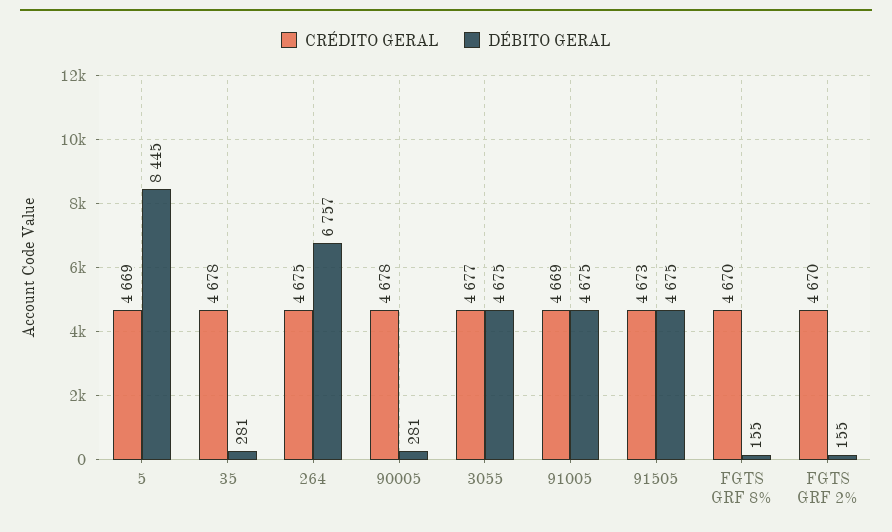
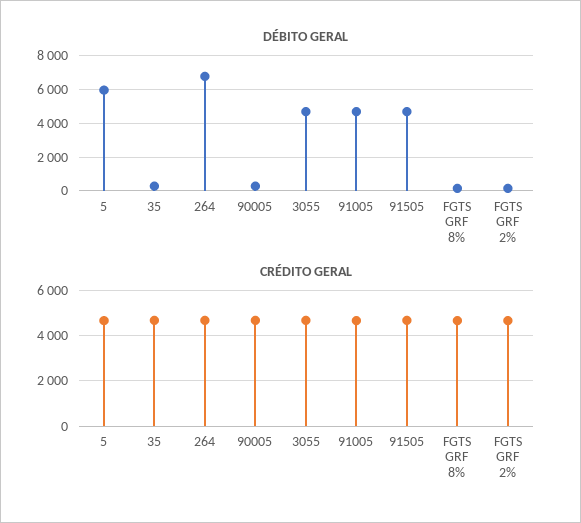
DÉBITO GERAL, 5: 8445 -> 6000

